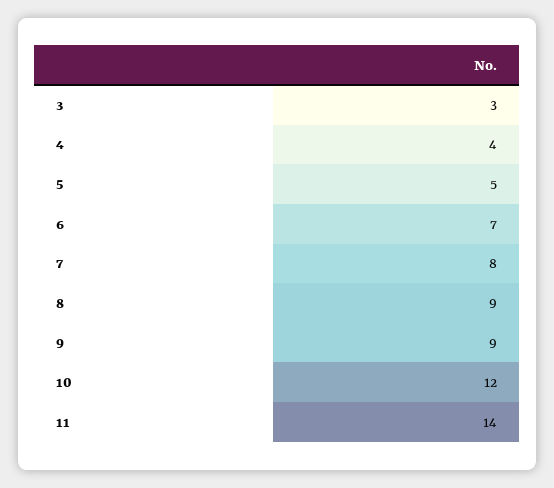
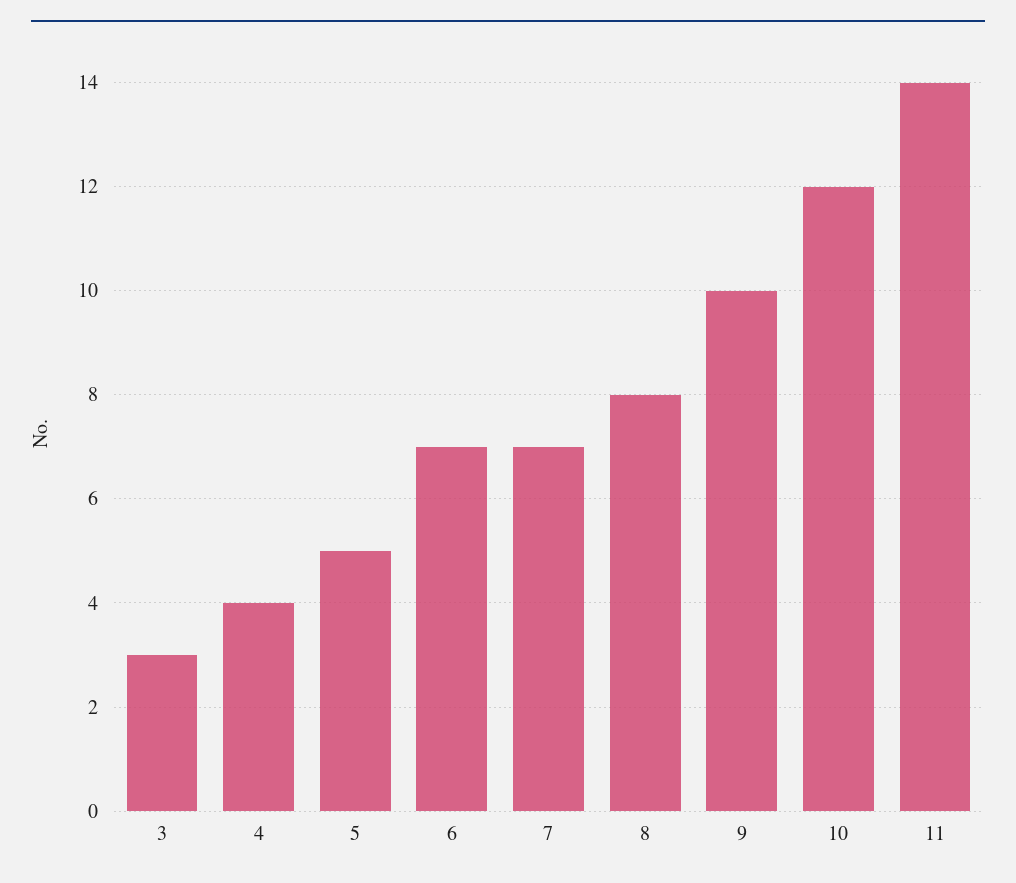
7: 8 -> 7
8: 9 -> 8
9: 9 -> 10

